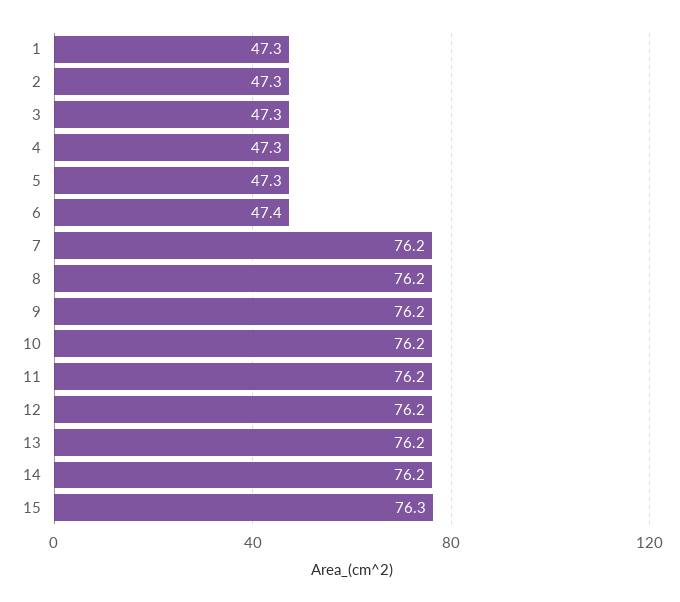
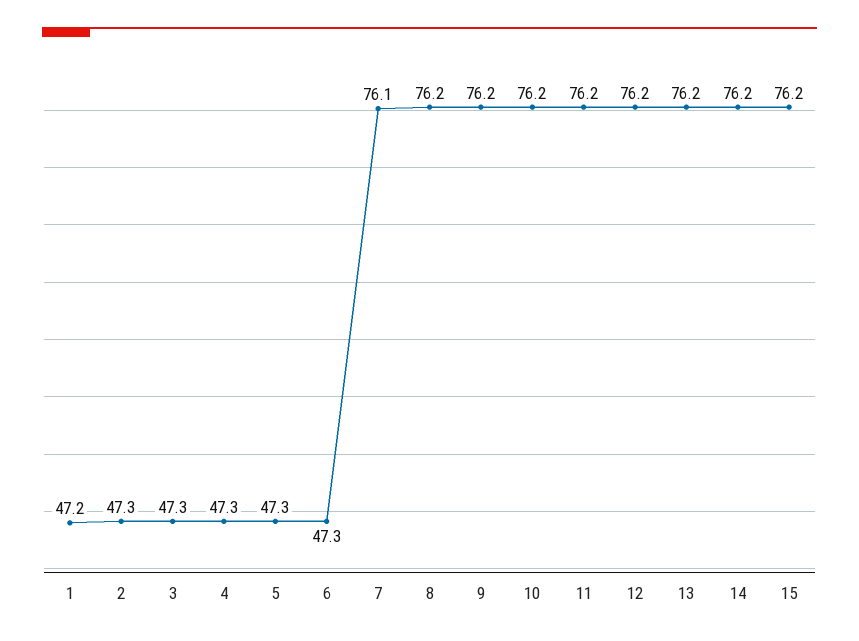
1: 47.3 -> 47.2
6: 47.4 -> 47.3
7: 76.2 -> 76.1
15: 76.3 -> 76.2

